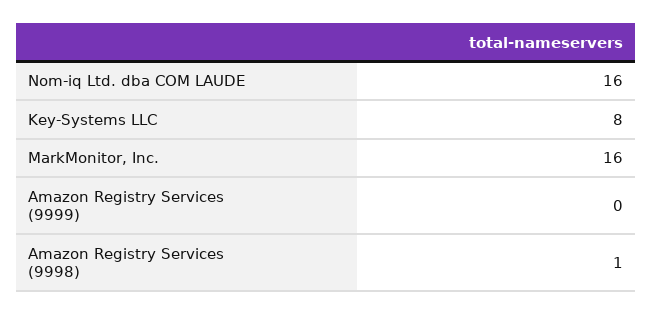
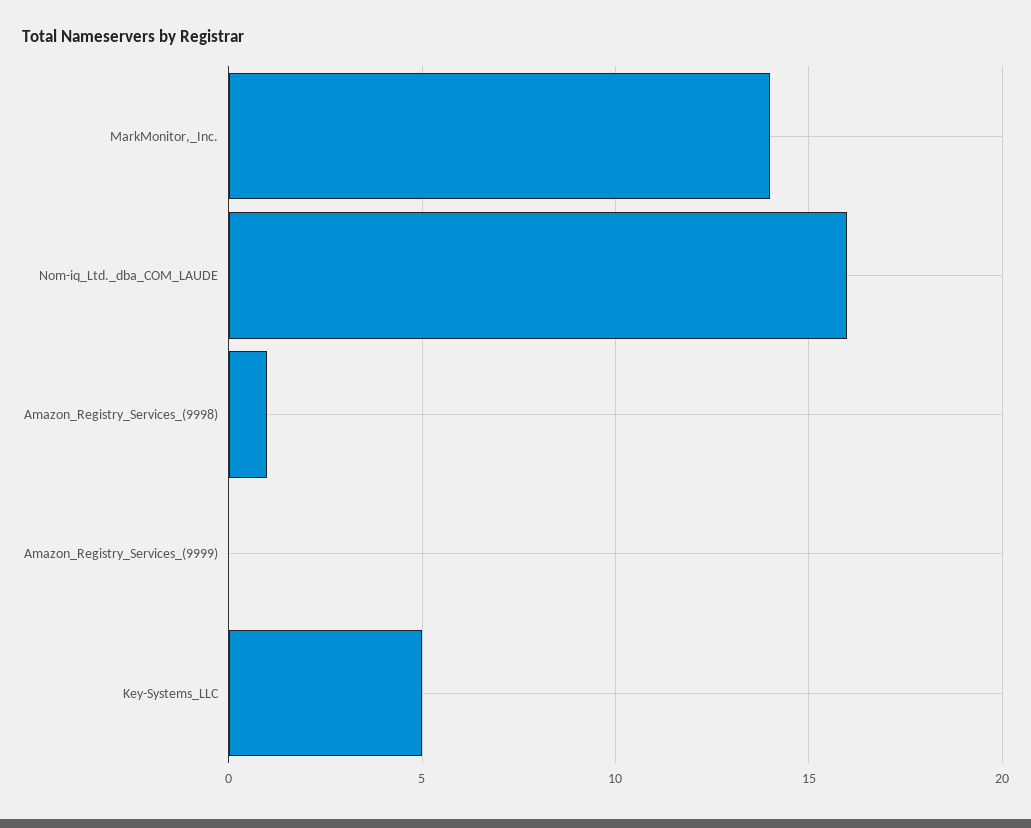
Key-Systems LLC: 8 -> 5
MarkMonitor, Inc.: 16 -> 14

